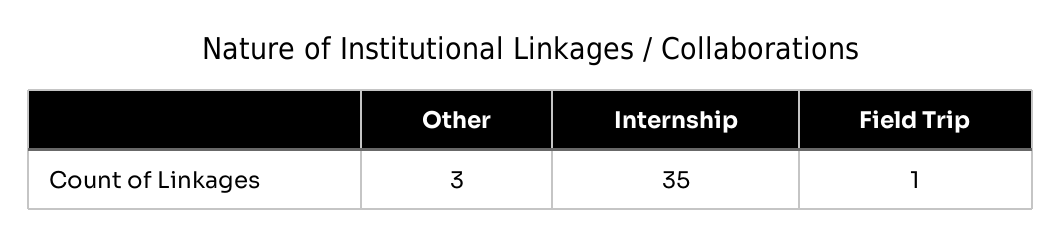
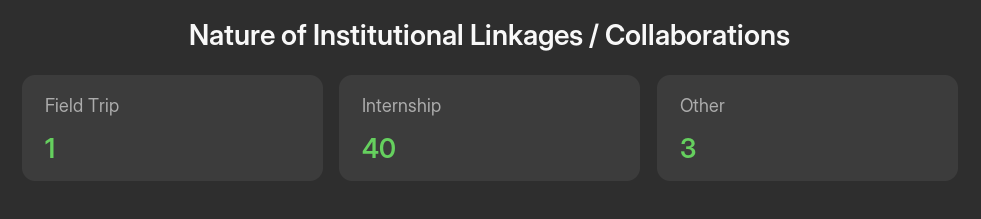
Internship: 35 -> 40

